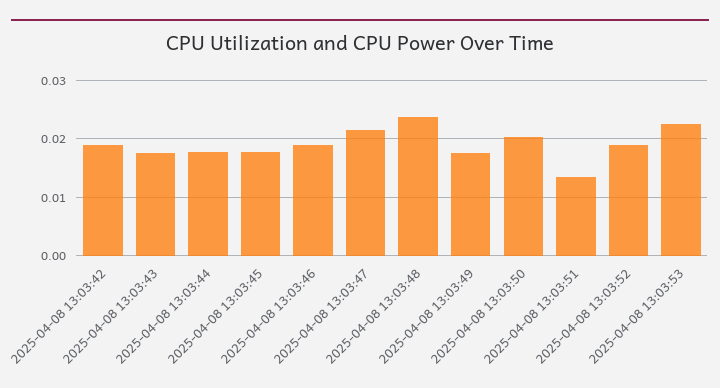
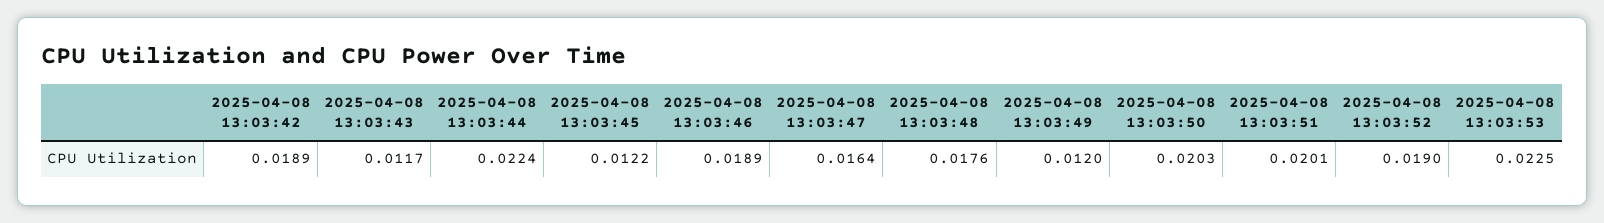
2025-04-08 13:03:43: 0.018 -> 0.0117
2025-04-08 13:03:44: 0.018 -> 0.0224
2025-04-08 13:03:45: 0.018 -> 0.0122
2025-04-08 13:03:47: 0.022 -> 0.0164
2025-04-08 13:03:48: 0.024 -> 0.0176
2025-04-08 13:03:49: 0.018 -> 0.012
2025-04-08 13:03:51: 0.014 -> 0.0201

